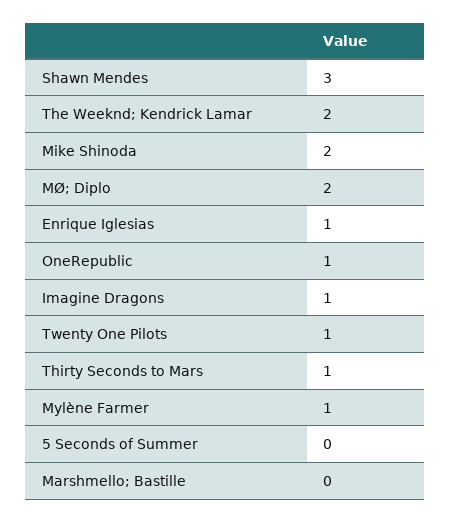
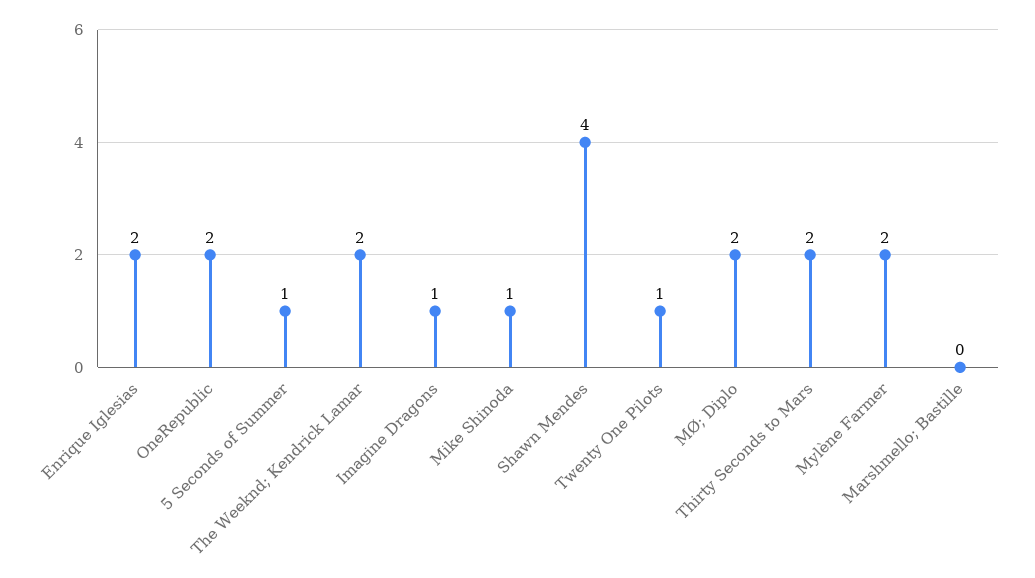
Shawn Mendes: 3 -> 4
Mike Shinoda: 2 -> 1
Enrique Iglesias: 1 -> 2
OneRepublic: 1 -> 2
Thirty Seconds to Mars: 1 -> 2
Mylène Farmer: 1 -> 2
5 Seconds of Summer: 0 -> 1

